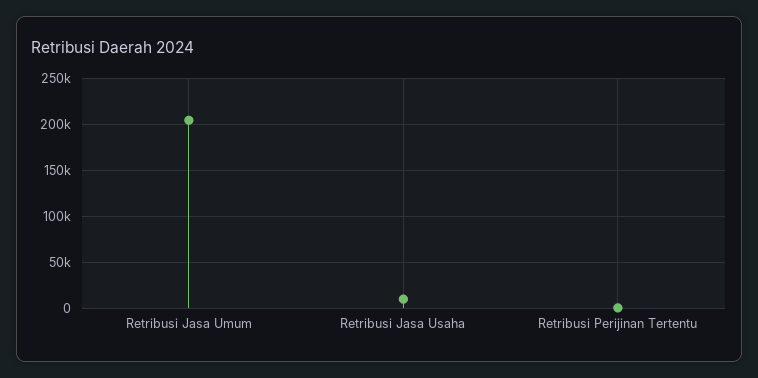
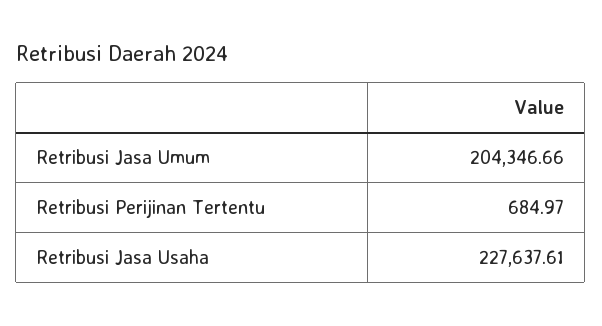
Retribusi Jasa Usaha: 10000 -> 227637.61

